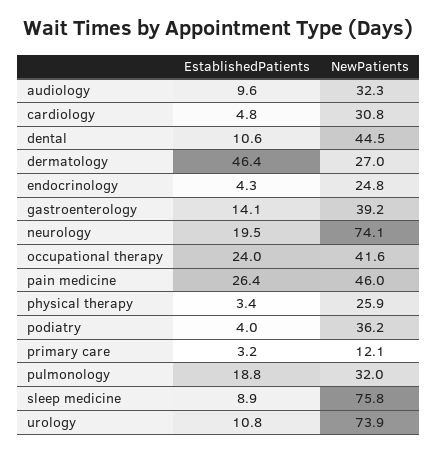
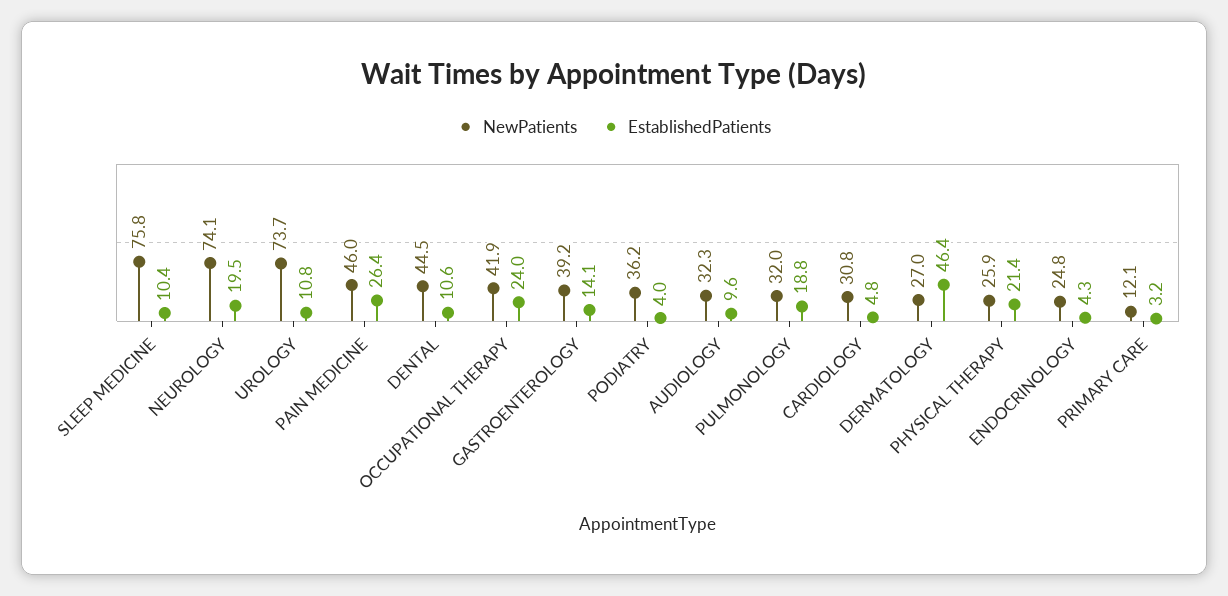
NewPatients, occupational therapy: 41.6 -> 41.9
EstablishedPatients, physical therapy: 3.4 -> 21.4
EstablishedPatients, sleep medicine: 8.9 -> 10.4
NewPatients, urology: 73.9 -> 73.7

